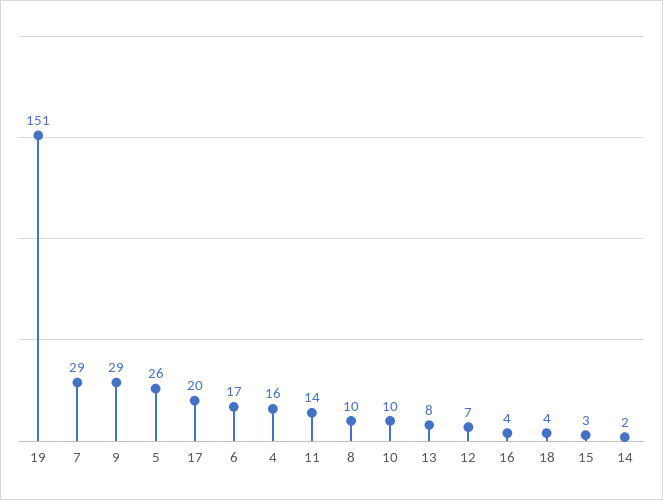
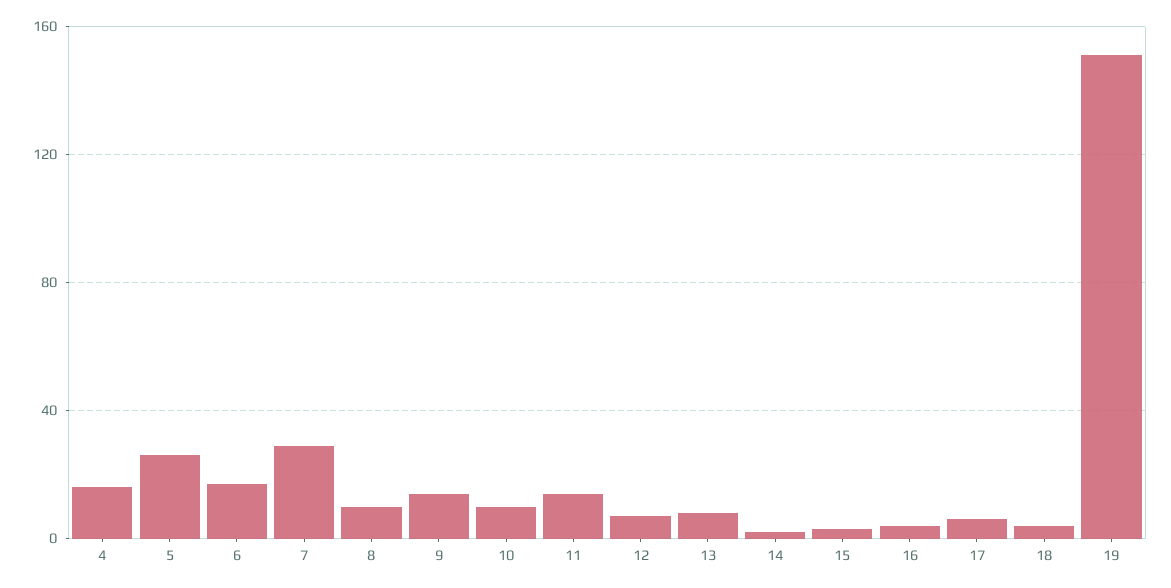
9: 29 -> 15
17: 20 -> 5

